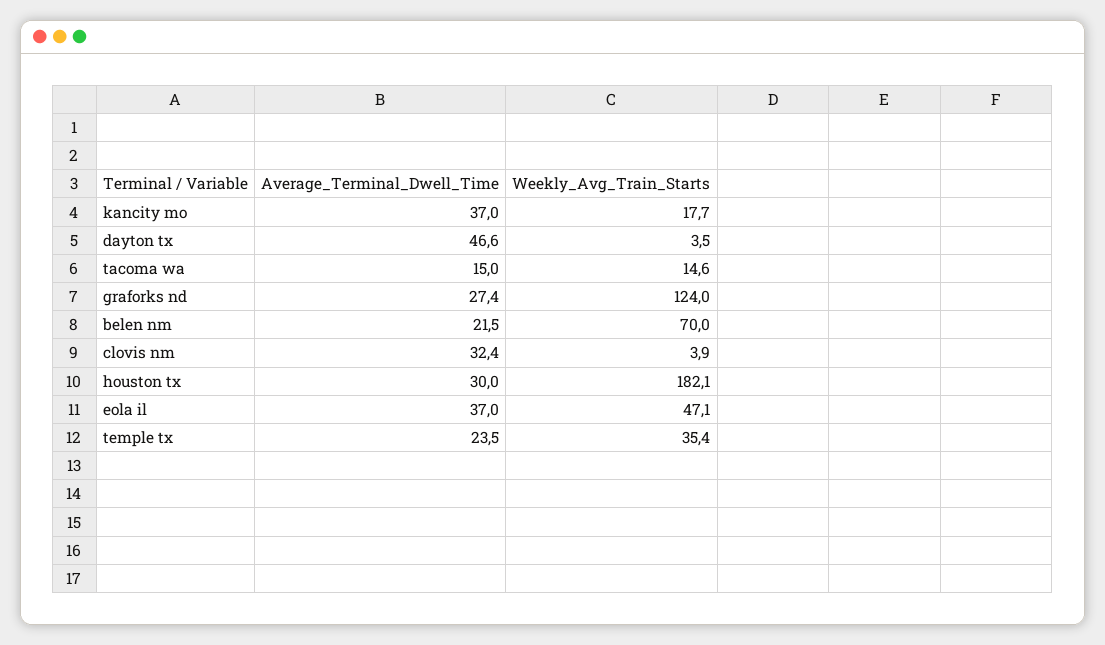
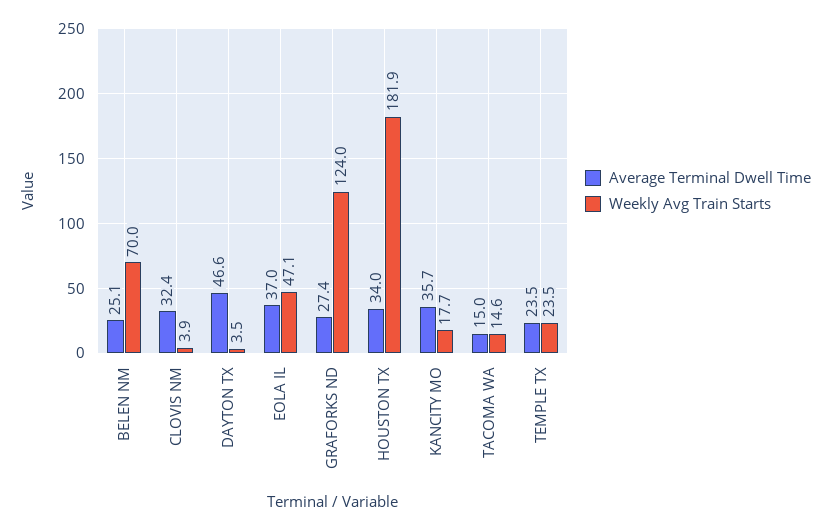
Average_Terminal_Dwell_Time, kancity mo: 37 -> 35.7
Average_Terminal_Dwell_Time, belen nm: 21.5 -> 25.1
Average_Terminal_Dwell_Time, houston tx: 30 -> 34
Weekly_Avg_Train_Starts, houston tx: 182.1 -> 181.9
Weekly_Avg_Train_Starts, temple tx: 35.4 -> 23.5

